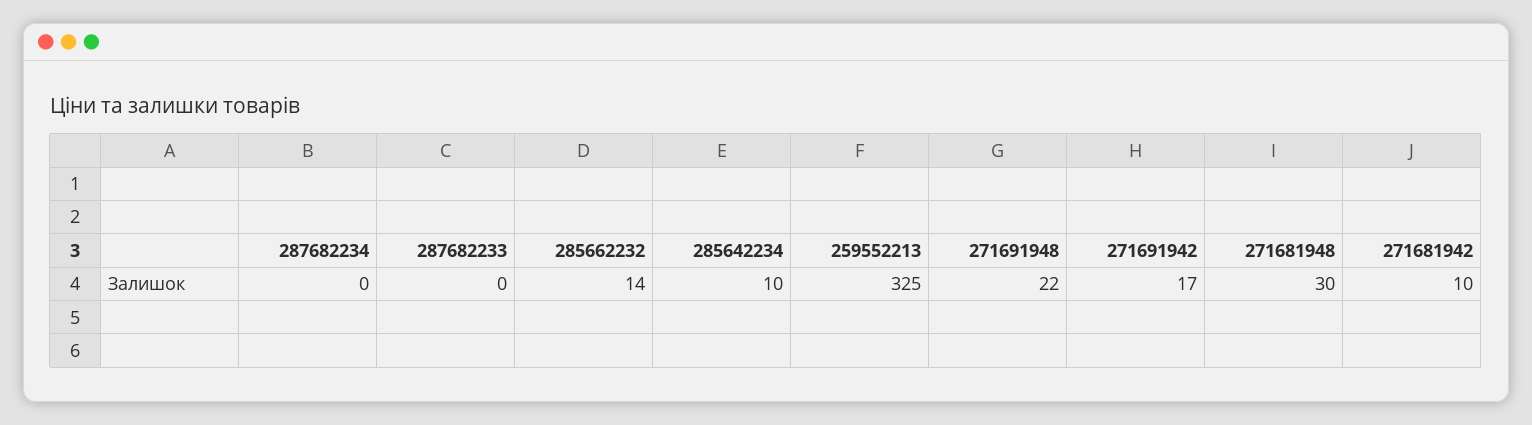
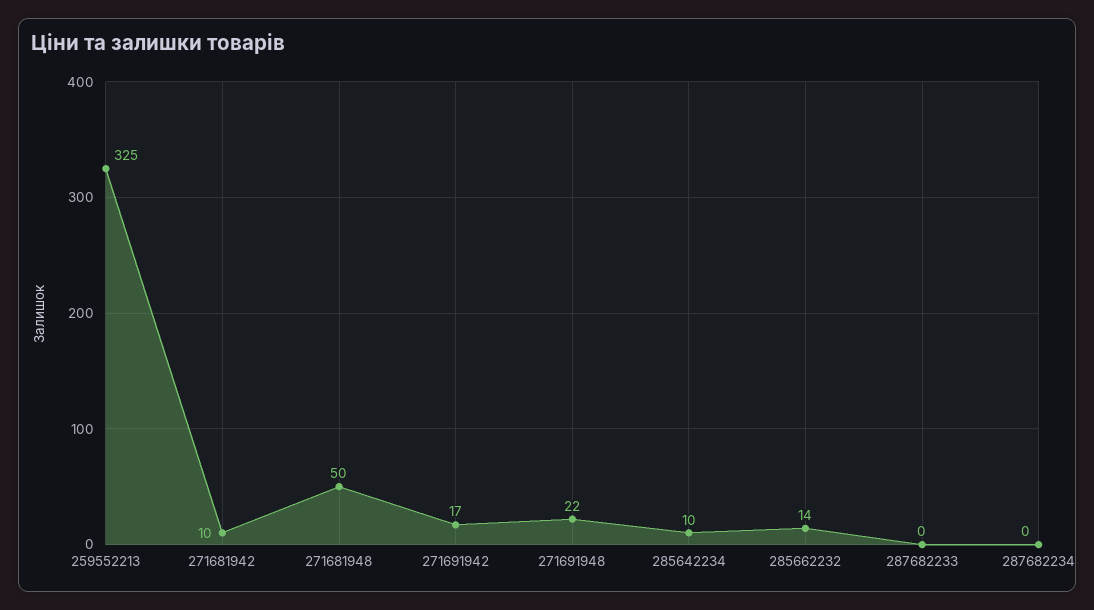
271681948: 30 -> 50

